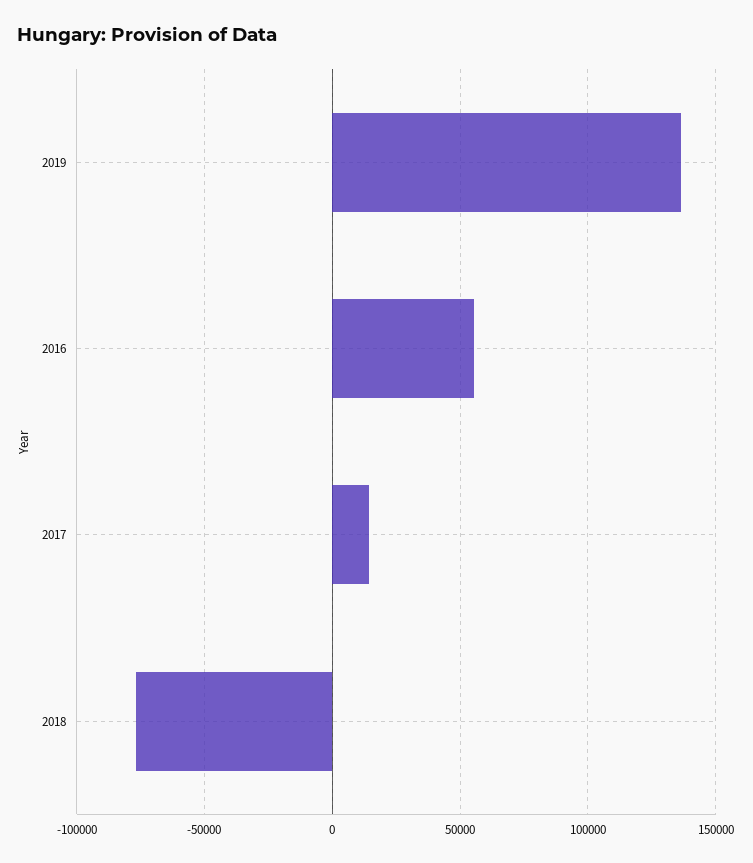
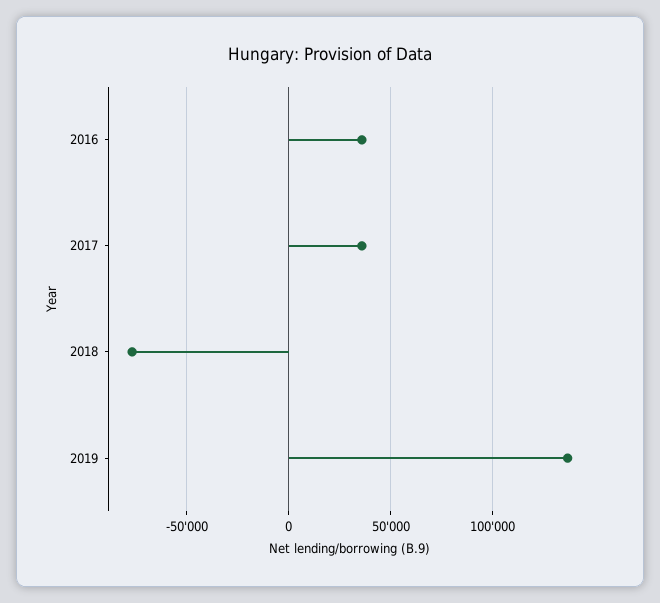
2016: 55000 -> 35000
2017: 15000 -> 35000

